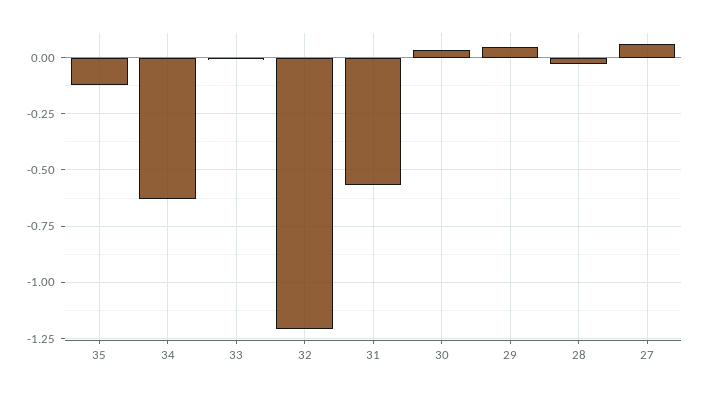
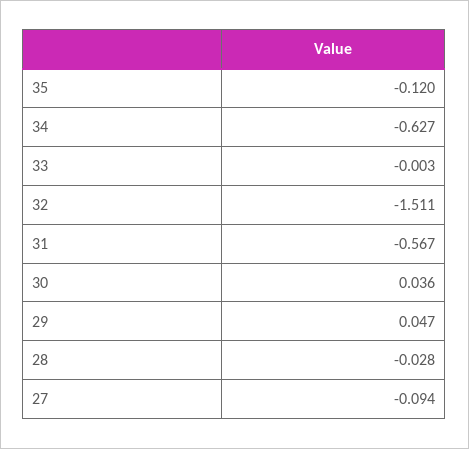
32: -1.2 -> -1.511
27: 0.05 -> -0.094

